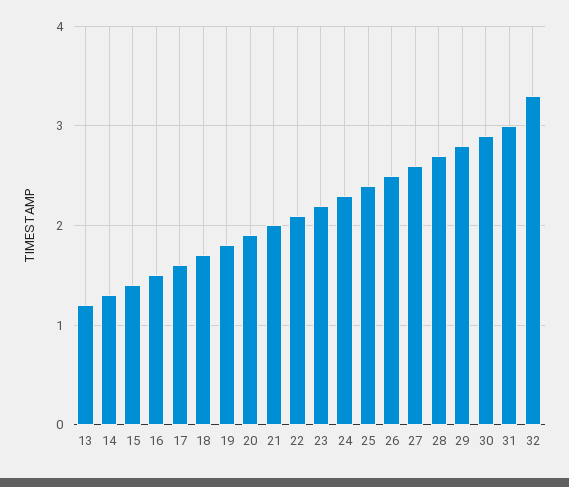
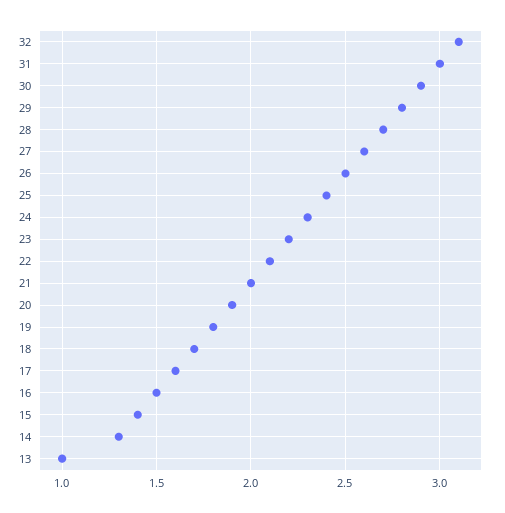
13: 1.2 -> 1
32: 3.3 -> 3.1

